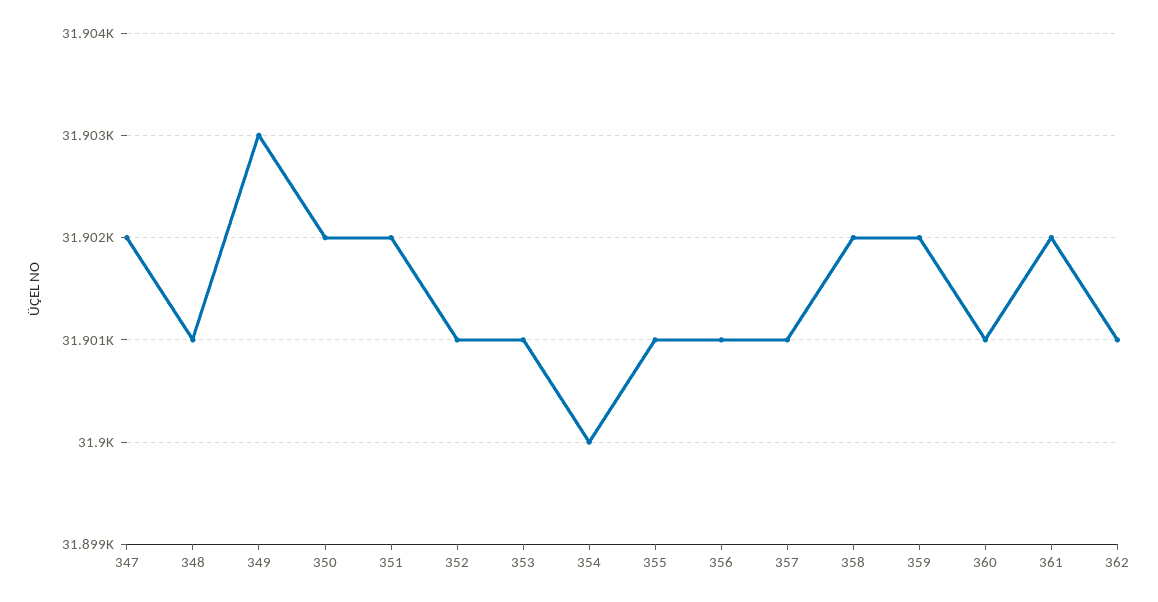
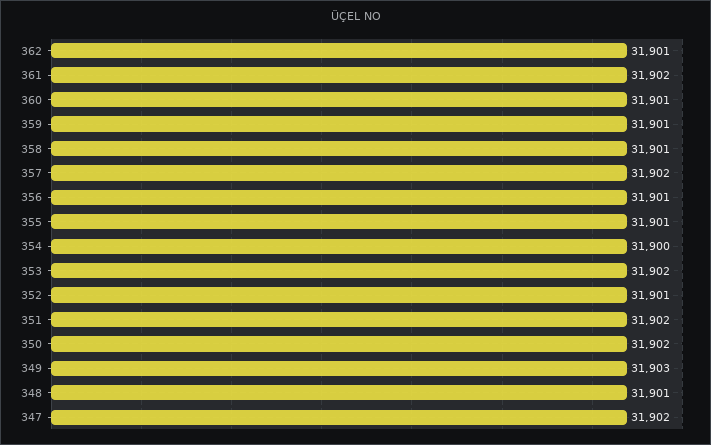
353: 31901 -> 31902
357: 31901 -> 31902
358: 31902 -> 31901
359: 31902 -> 31901

